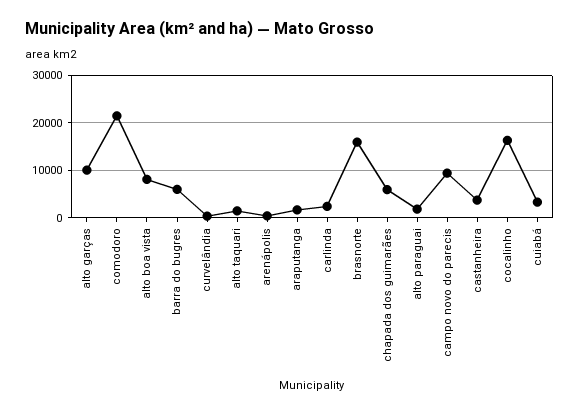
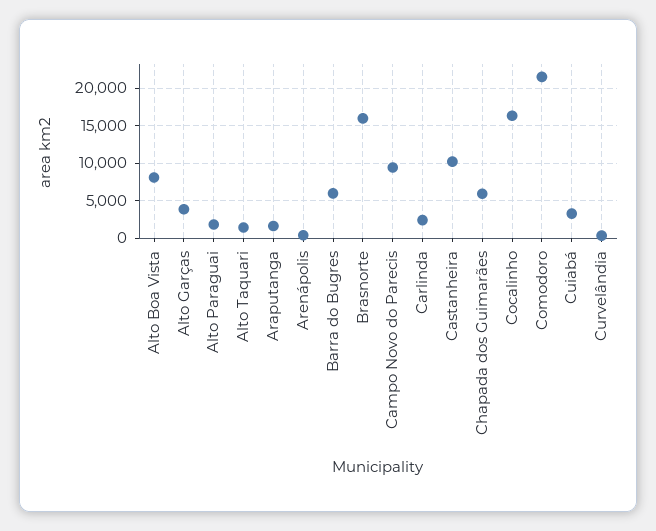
alto garças: 10000 -> 4000
castanheira: 4000 -> 10000

